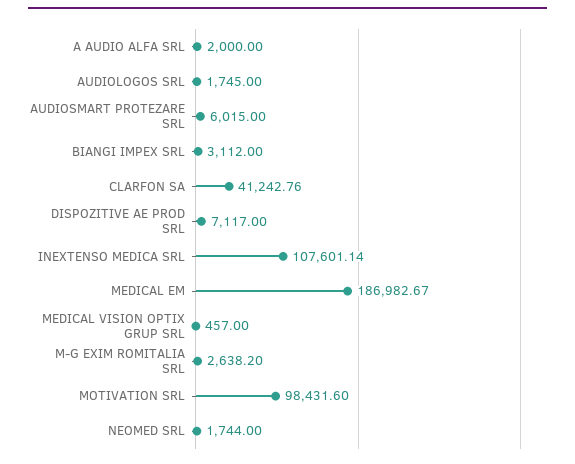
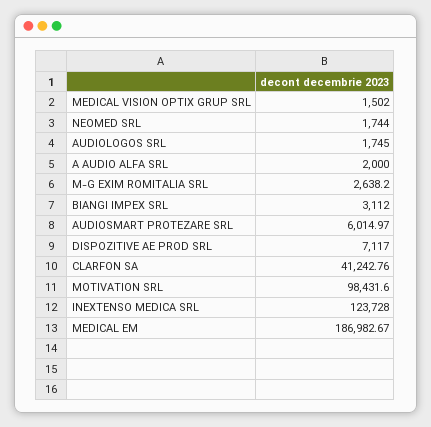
AUDIOSMART PROTEZARE SRL: 6015 -> 6014.97
INEXTENSO MEDICA SRL: 107601.14 -> 123728
MEDICAL VISION OPTIX GRUP SRL: 457 -> 1502

